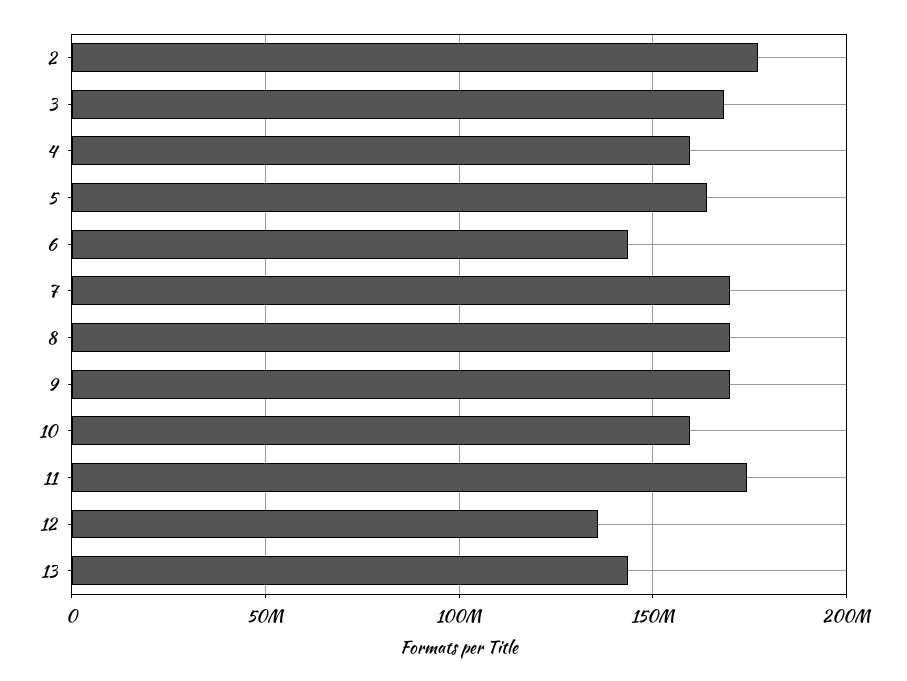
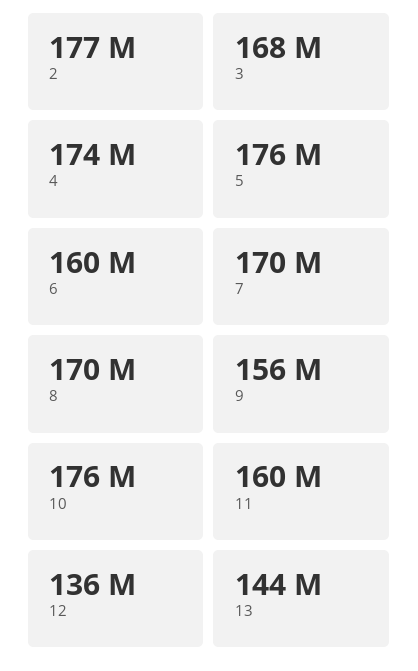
4: 160000000 -> 174000000
5: 165000000 -> 176000000
6: 145000000 -> 160000000
9: 170000000 -> 156000000
10: 160000000 -> 176000000
11: 175000000 -> 160000000

